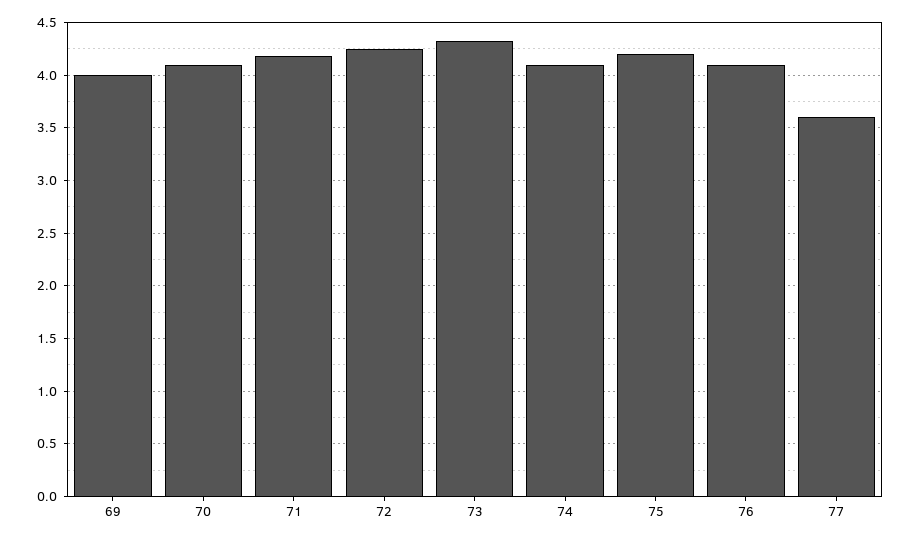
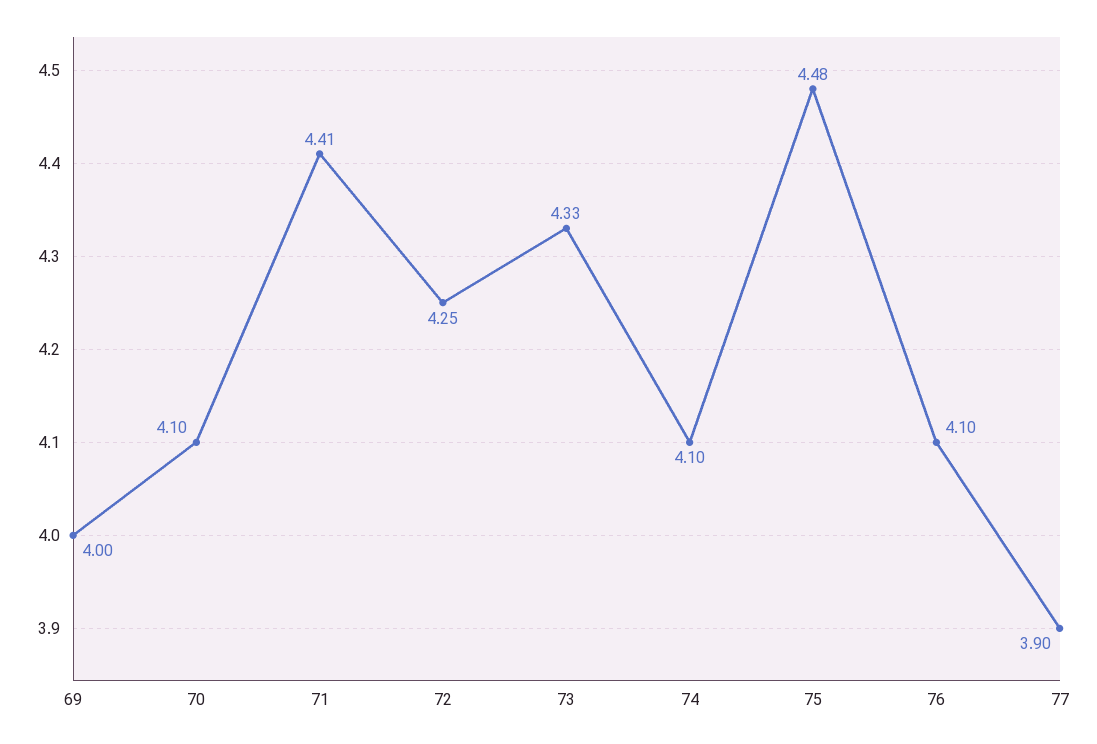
71: 4.2 -> 4.41
75: 4.2 -> 4.48
77: 3.6 -> 3.9

